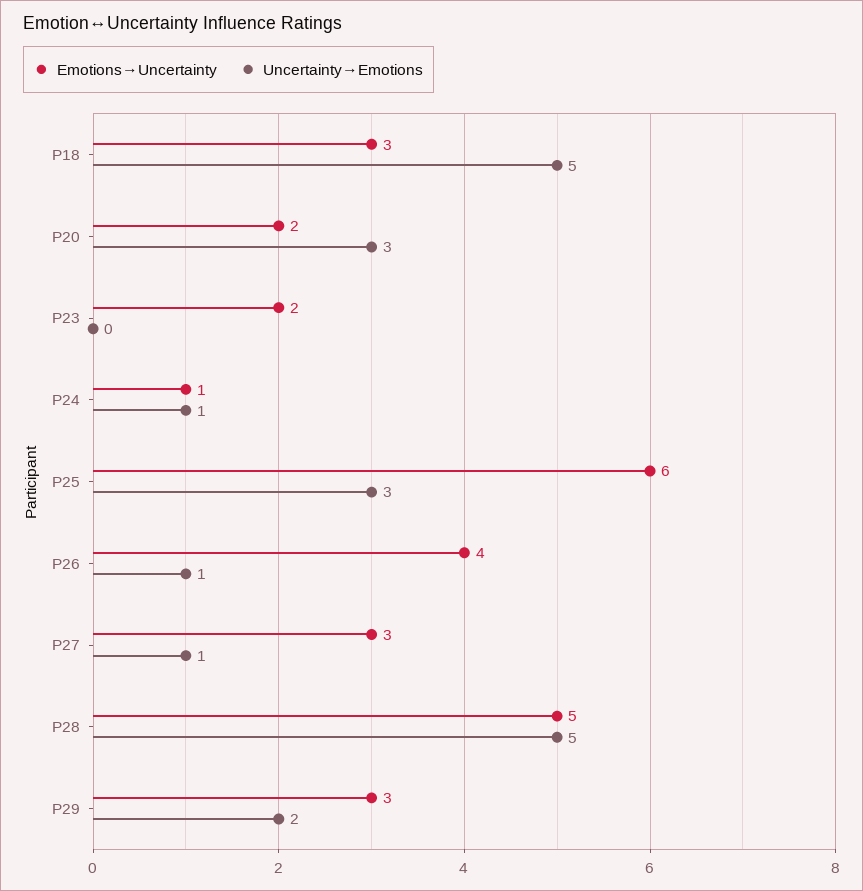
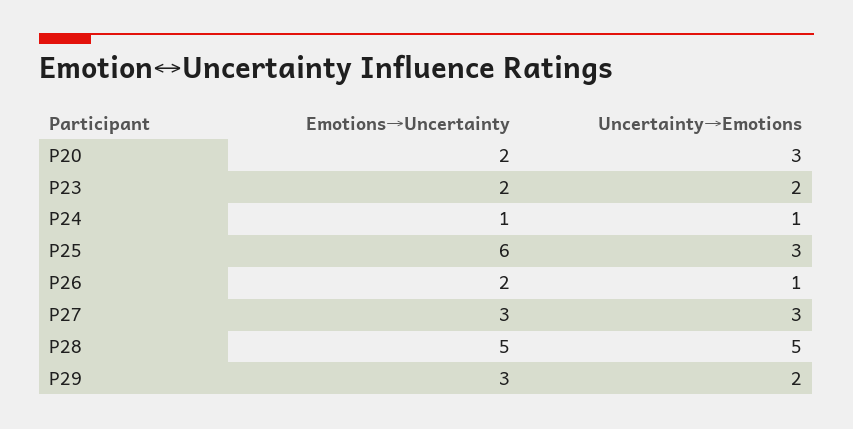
Emotions→Uncertainty, P18: 3 -> none
Uncertainty→Emotions, P18: 5 -> none
Uncertainty→Emotions, P23: 0 -> 2
Emotions→Uncertainty, P26: 4 -> 2
Uncertainty→Emotions, P27: 1 -> 3

